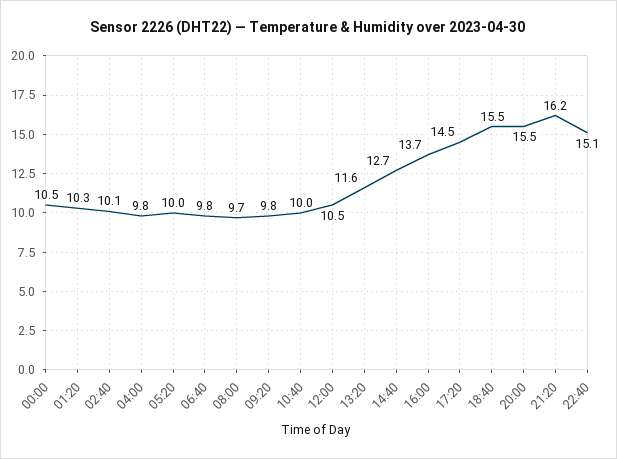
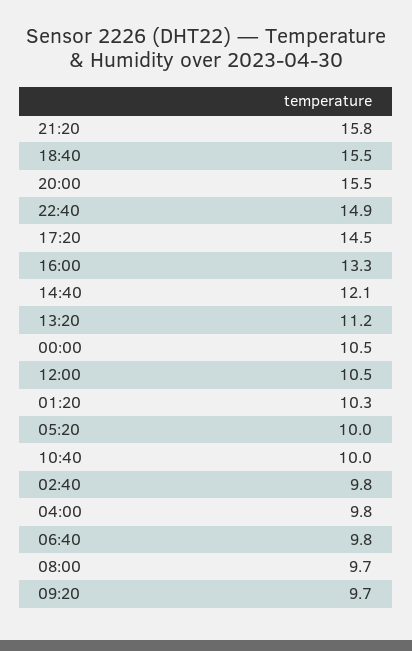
02:40: 10.1 -> 9.8
09:20: 9.8 -> 9.7
13:20: 11.6 -> 11.2
14:40: 12.7 -> 12.1
16:00: 13.7 -> 13.3
21:20: 16.2 -> 15.8
22:40: 15.1 -> 14.9

